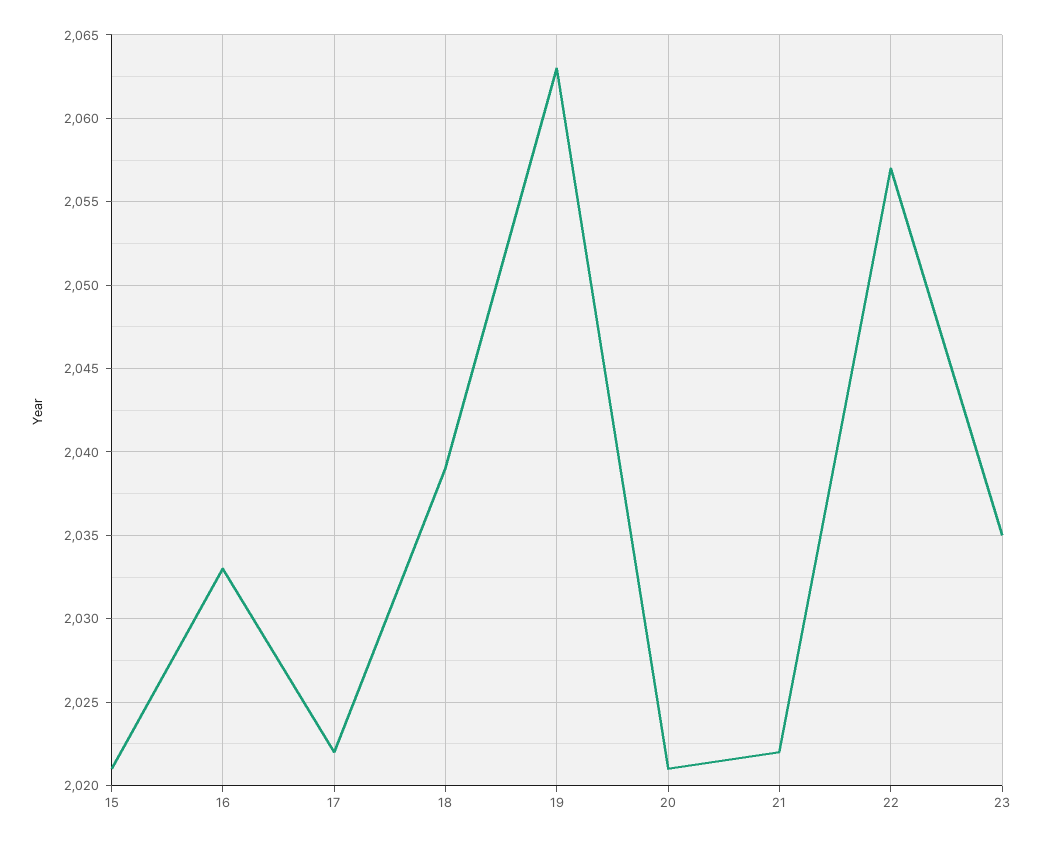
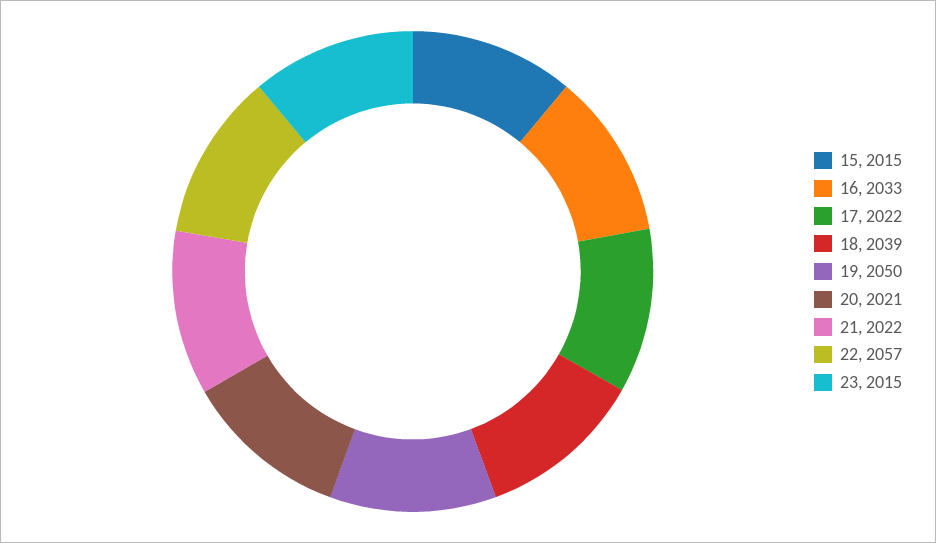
15: 2021 -> 2015
19: 2063 -> 2050
23: 2035 -> 2015

